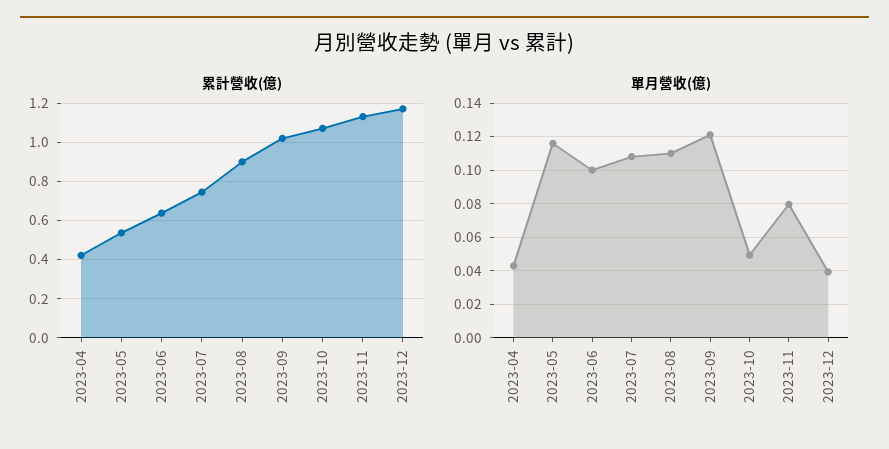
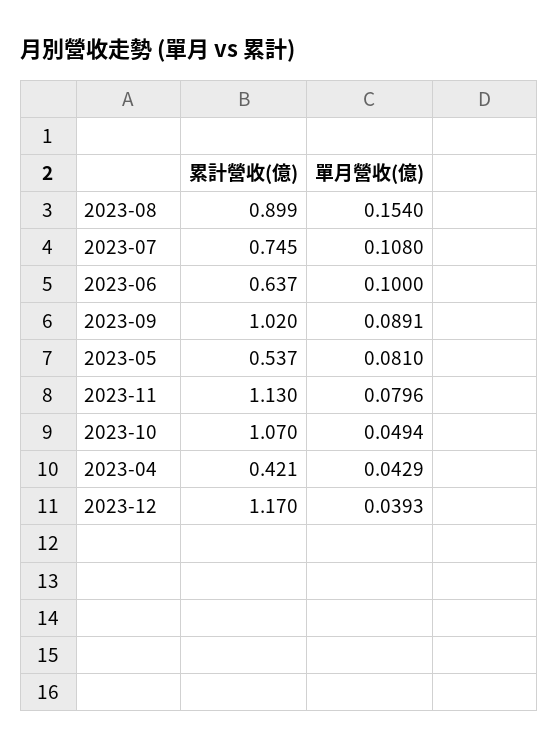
單月營收(億), 2023-05: 0.115 -> 0.081
單月營收(億), 2023-08: 0.11 -> 0.154
單月營收(億), 2023-09: 0.12 -> 0.0891

